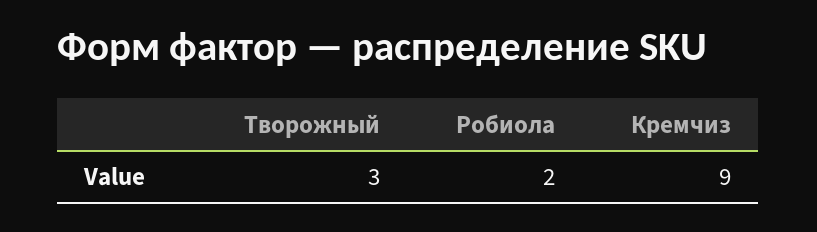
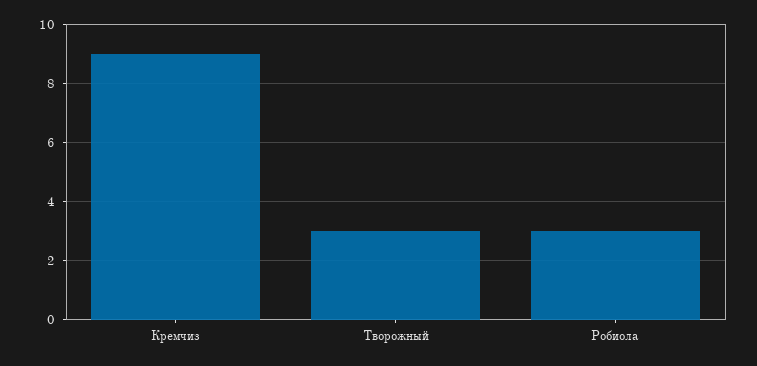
Робиола: 2 -> 3

